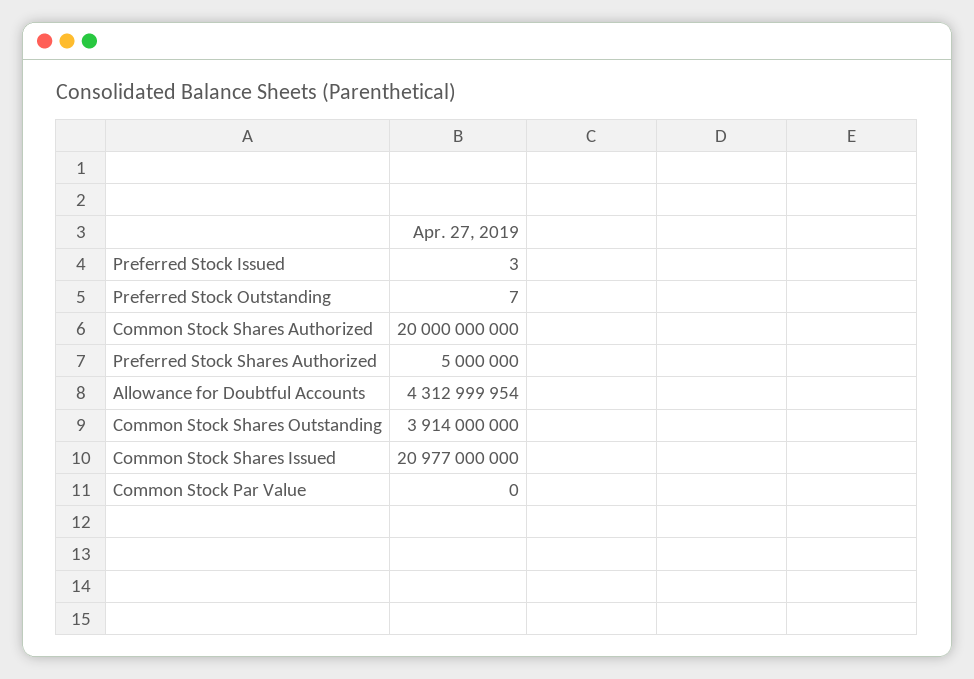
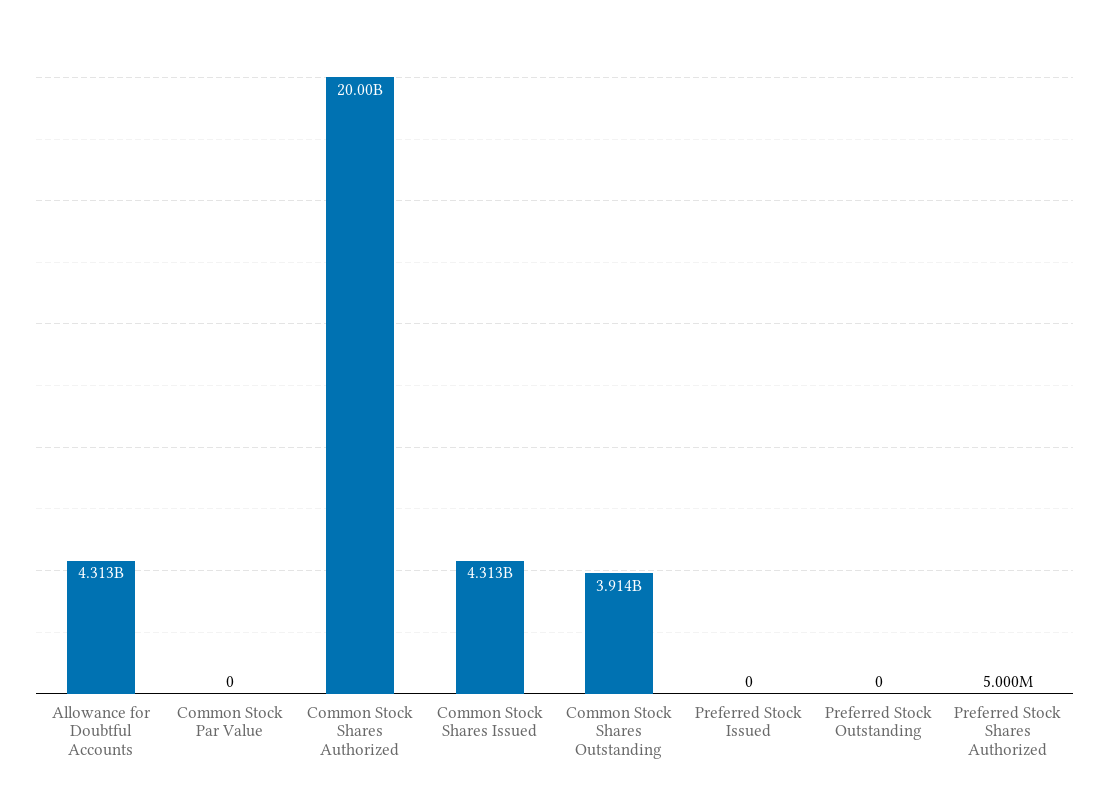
Preferred Stock Issued: 3 -> 0
Preferred Stock Outstanding: 7 -> 0
Common Stock Shares Issued: 20977000000 -> 4313000000

